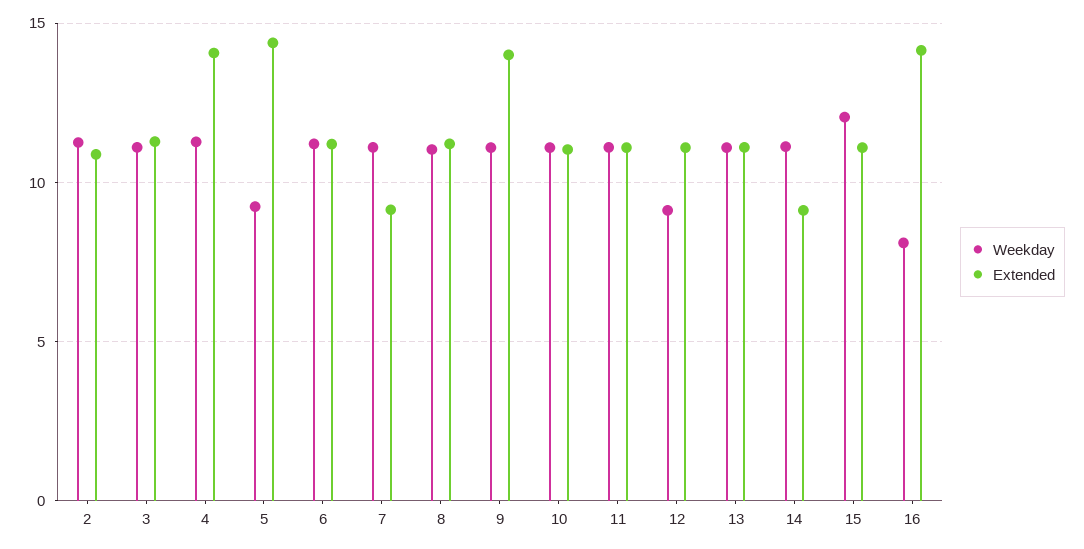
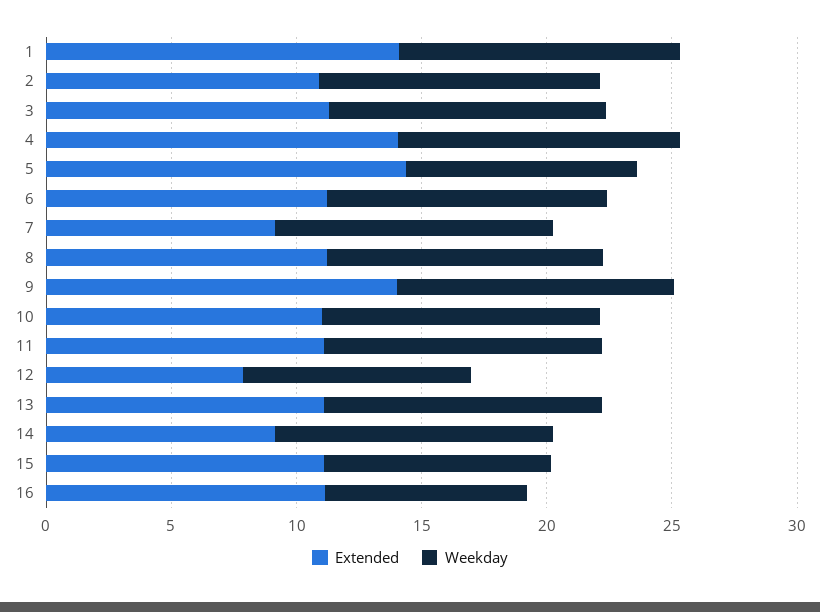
Extended, 12: 11 -> 8
Weekday, 15: 12 -> 9
Extended, 16: 14 -> 11
Extended, 1: none -> 14
Weekday, 1: none -> 11

